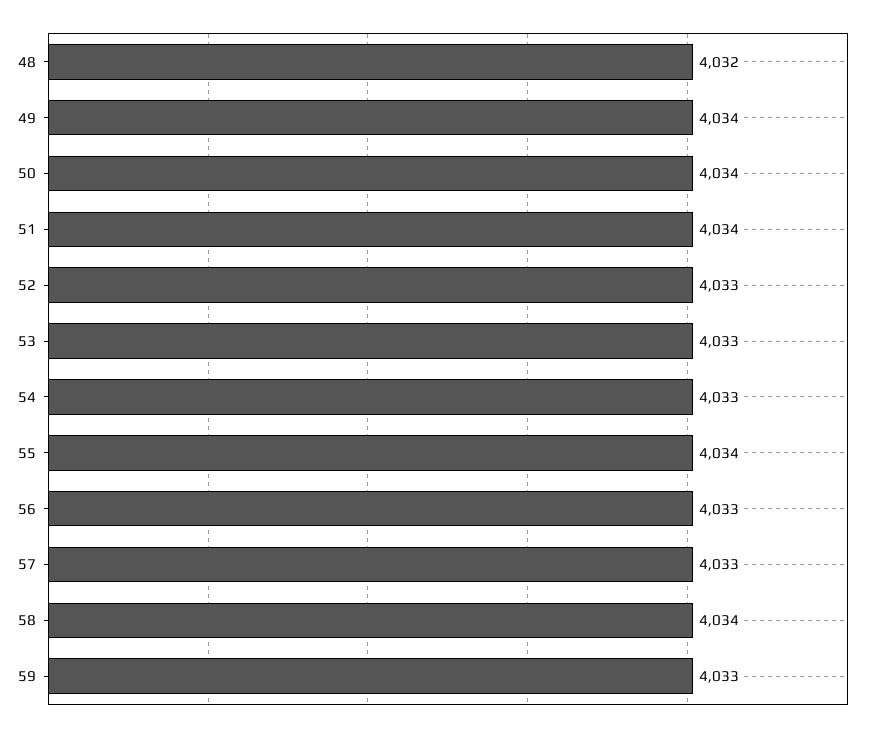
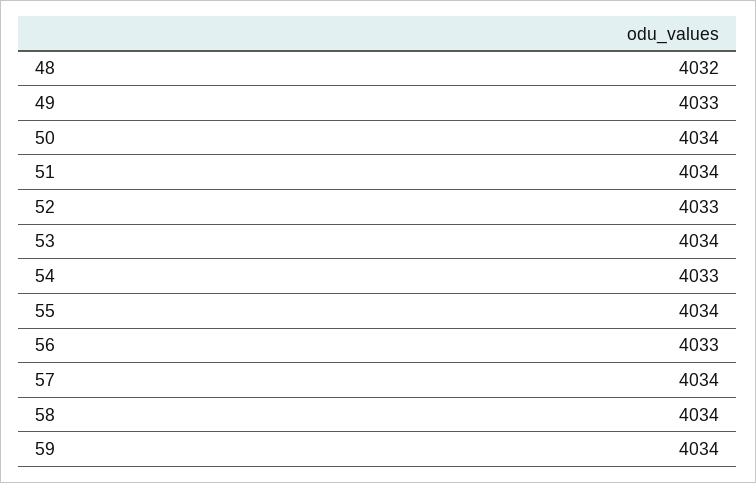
49: 4034 -> 4033
53: 4033 -> 4034
57: 4033 -> 4034
59: 4033 -> 4034

